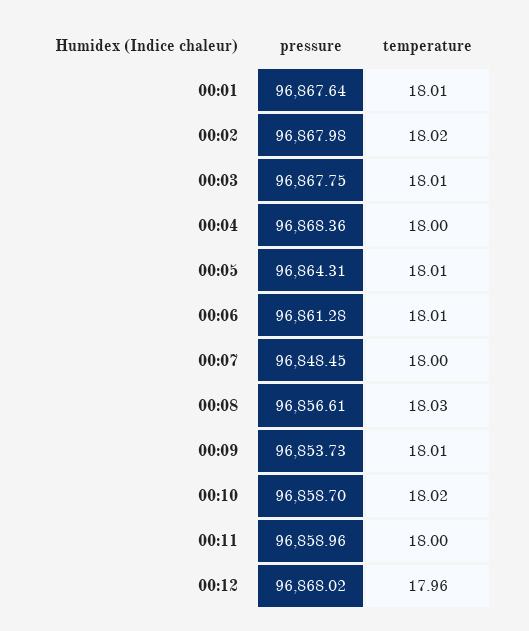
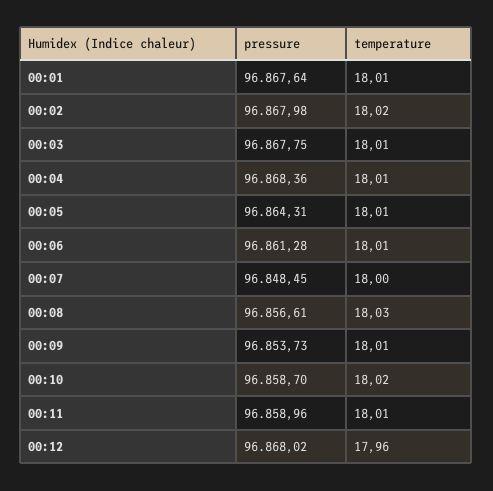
temperature, 00:04: 18 -> 18.01
temperature, 00:11: 18 -> 18.01

